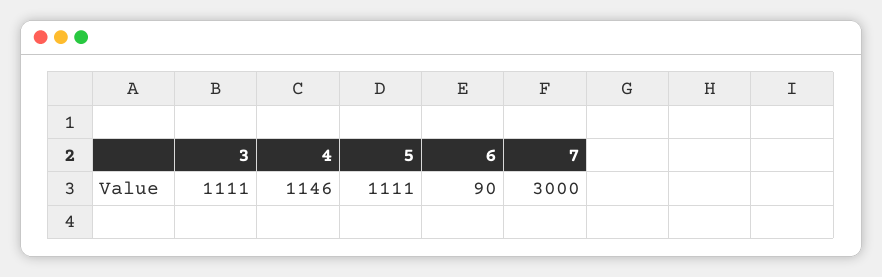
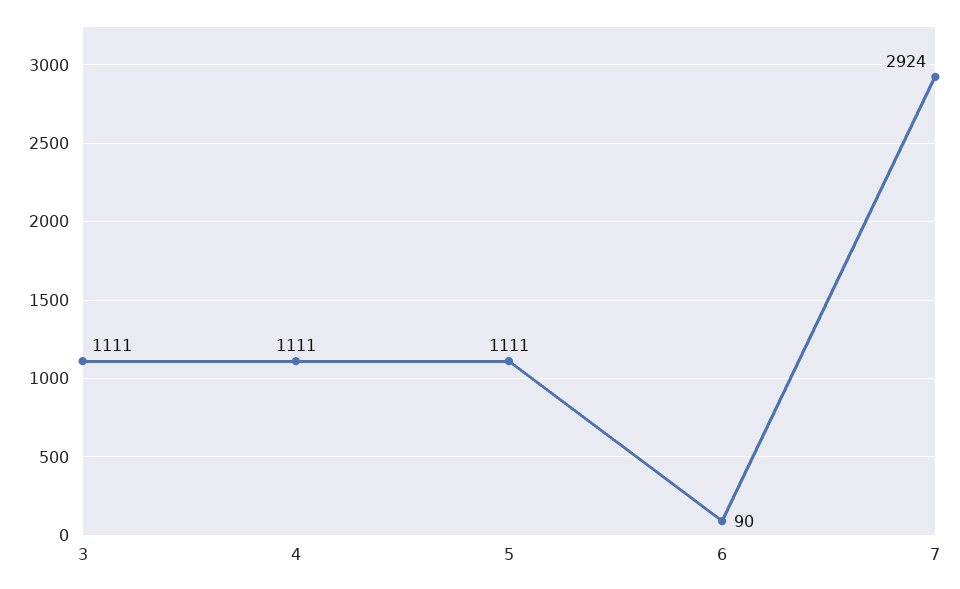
4: 1146 -> 1111
7: 3000 -> 2924

